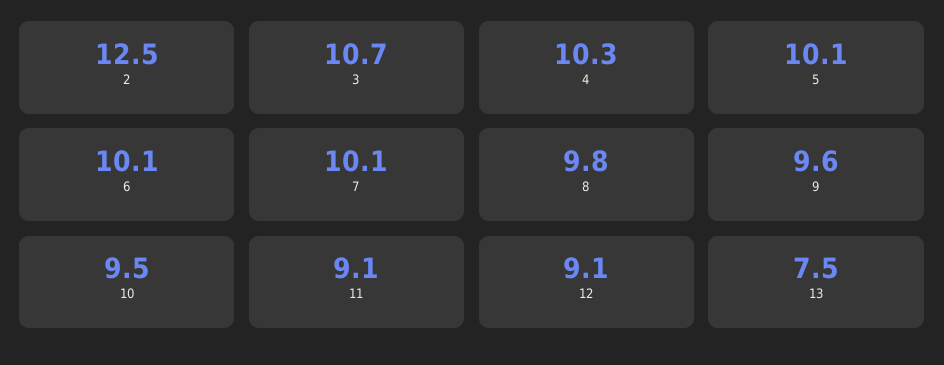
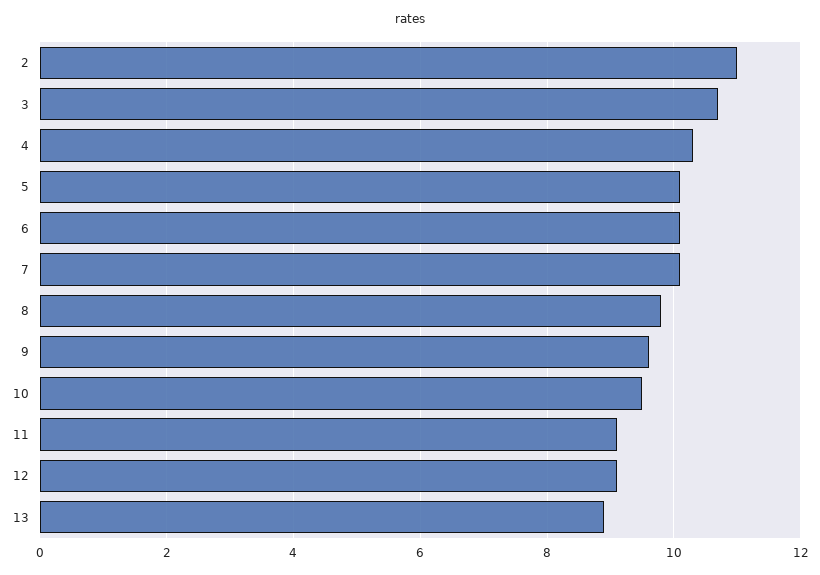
2: 12.5 -> 11
13: 7.5 -> 9

